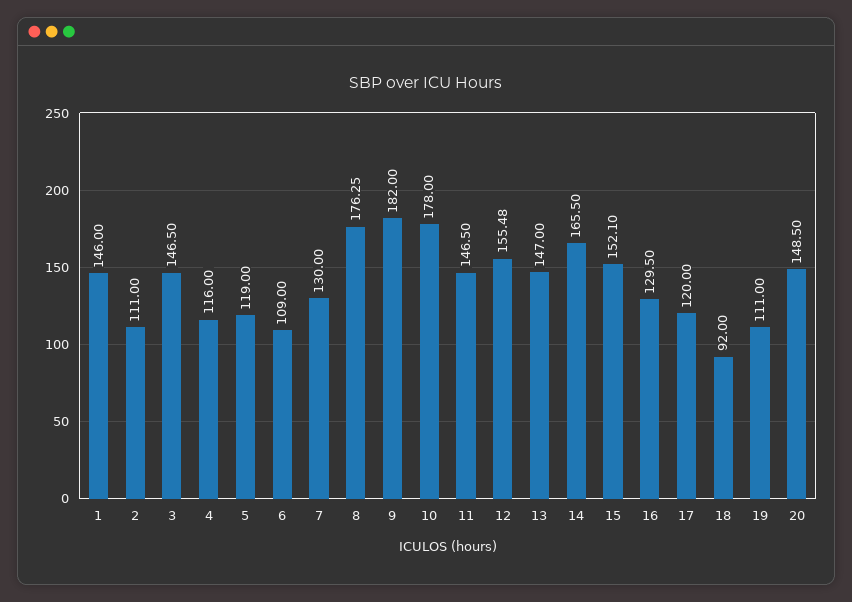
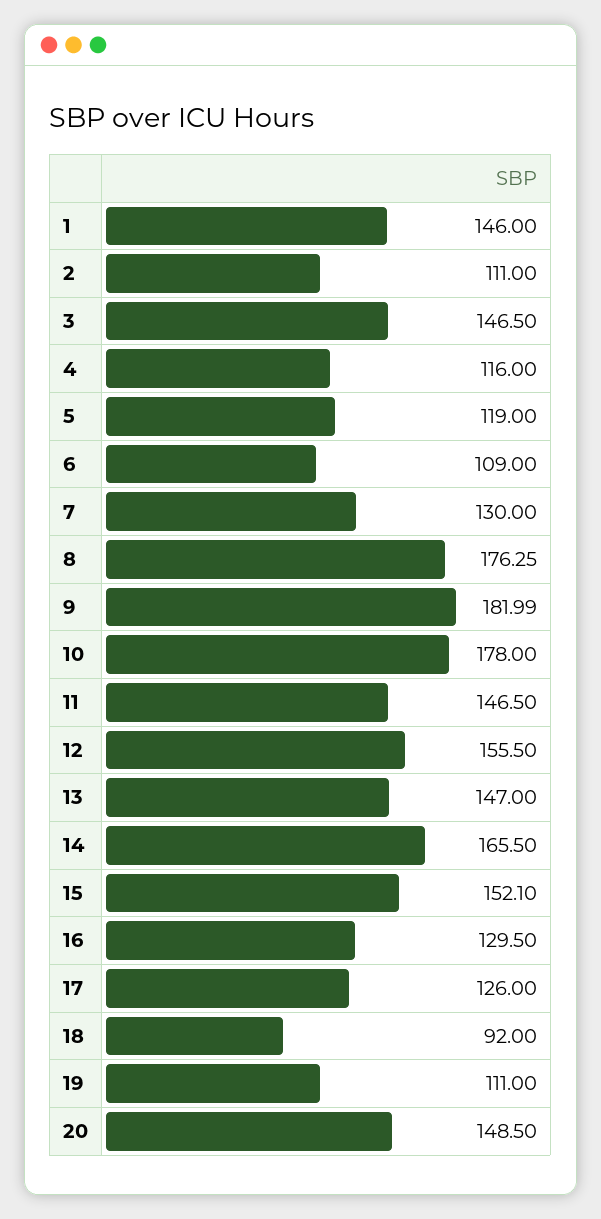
9: 182 -> 181.99
12: 155.48 -> 155.5
17: 120 -> 126

